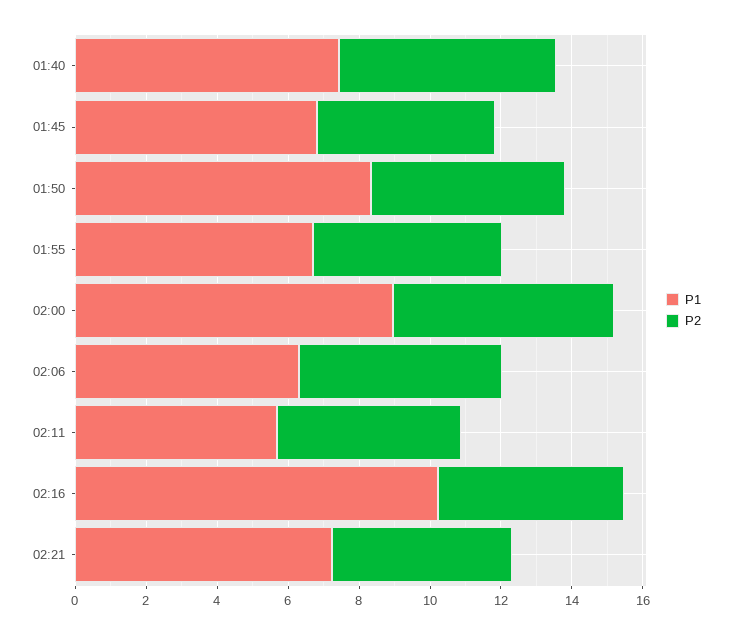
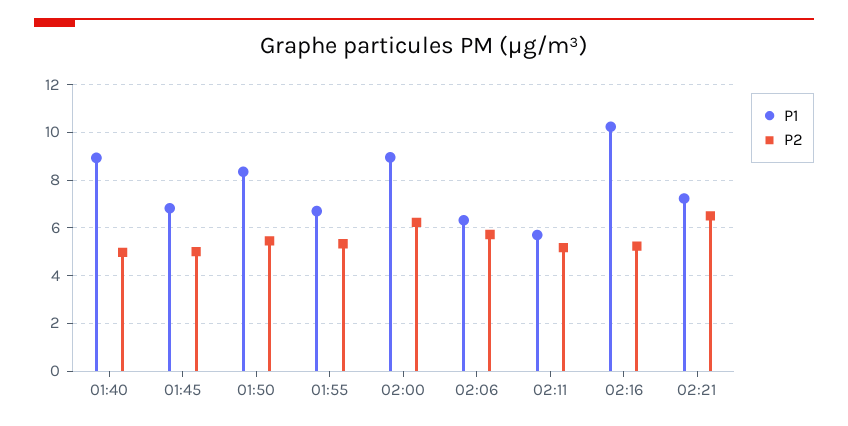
P1, 01:40: 7.5 -> 9
P2, 01:40: 6 -> 5
P2, 02:21: 5 -> 6.5

